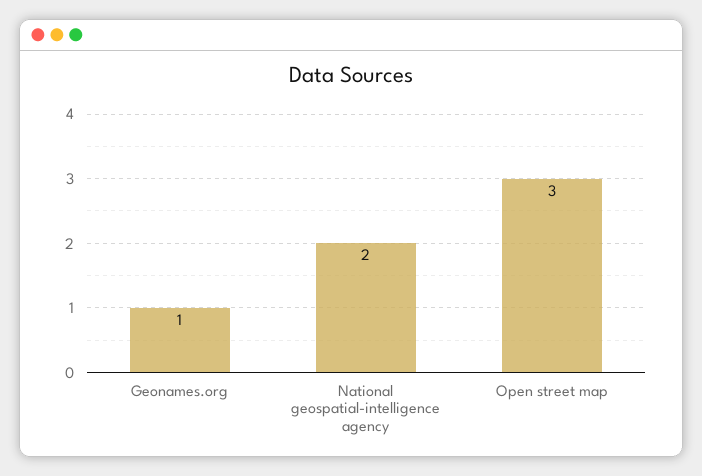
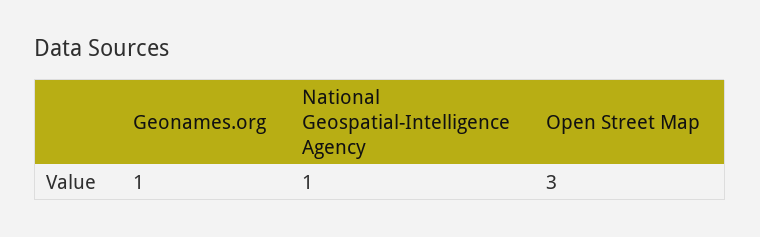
National geospatial-intelligence agency: 2 -> 1

